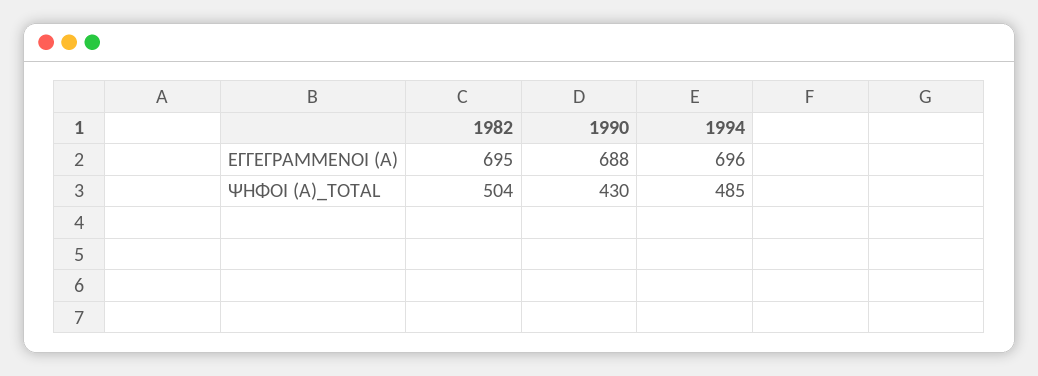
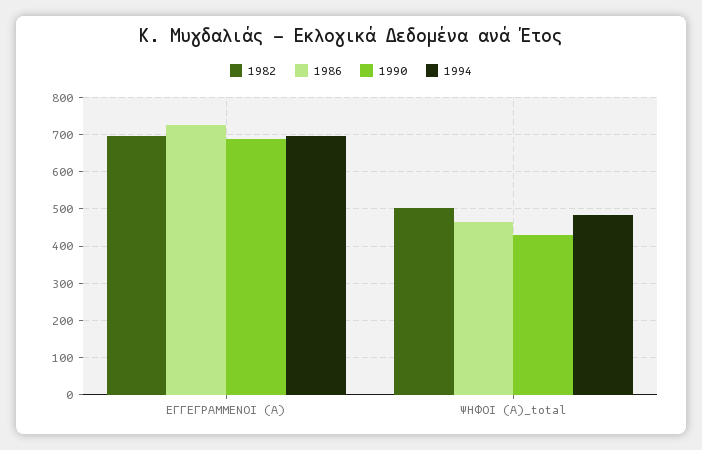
1986, ΕΓΓΕΓΡΑΜΜΕΝΟΙ (Α): none -> 720
1986, ΨΗΦΟΙ (Α)_TOTAL: none -> 460

